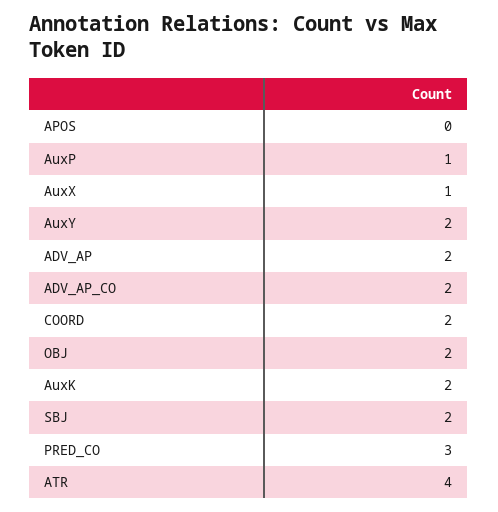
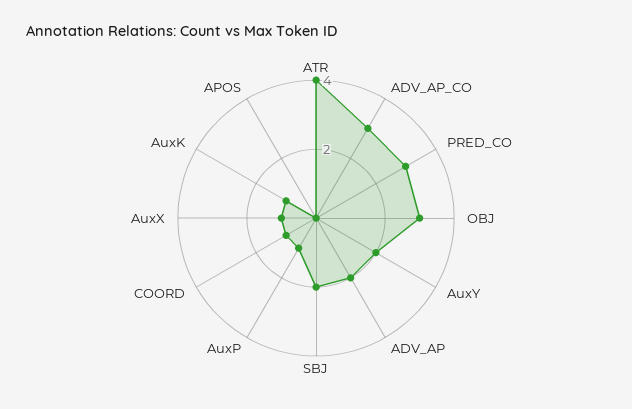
ADV_AP_CO: 2 -> 3
COORD: 2 -> 1
OBJ: 2 -> 3
AuxK: 2 -> 1

